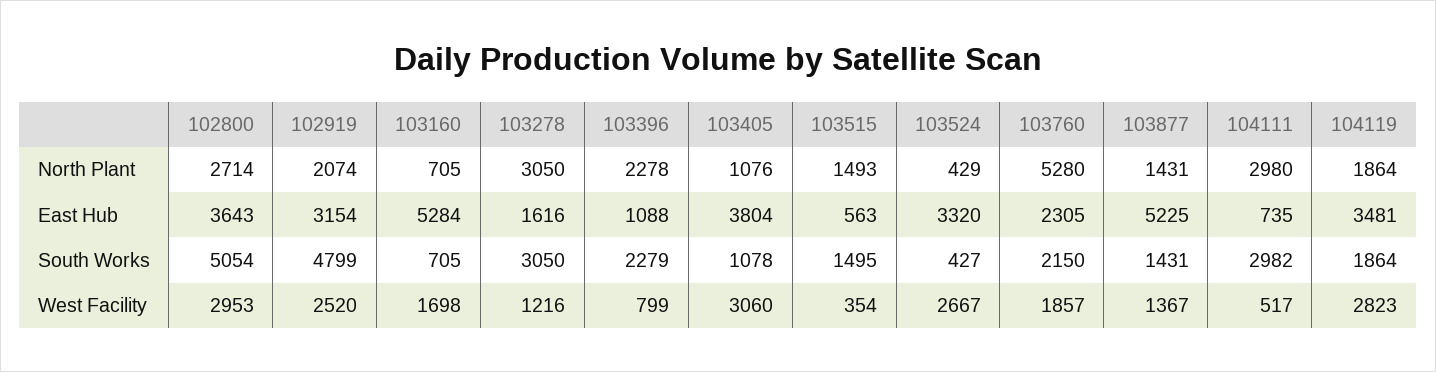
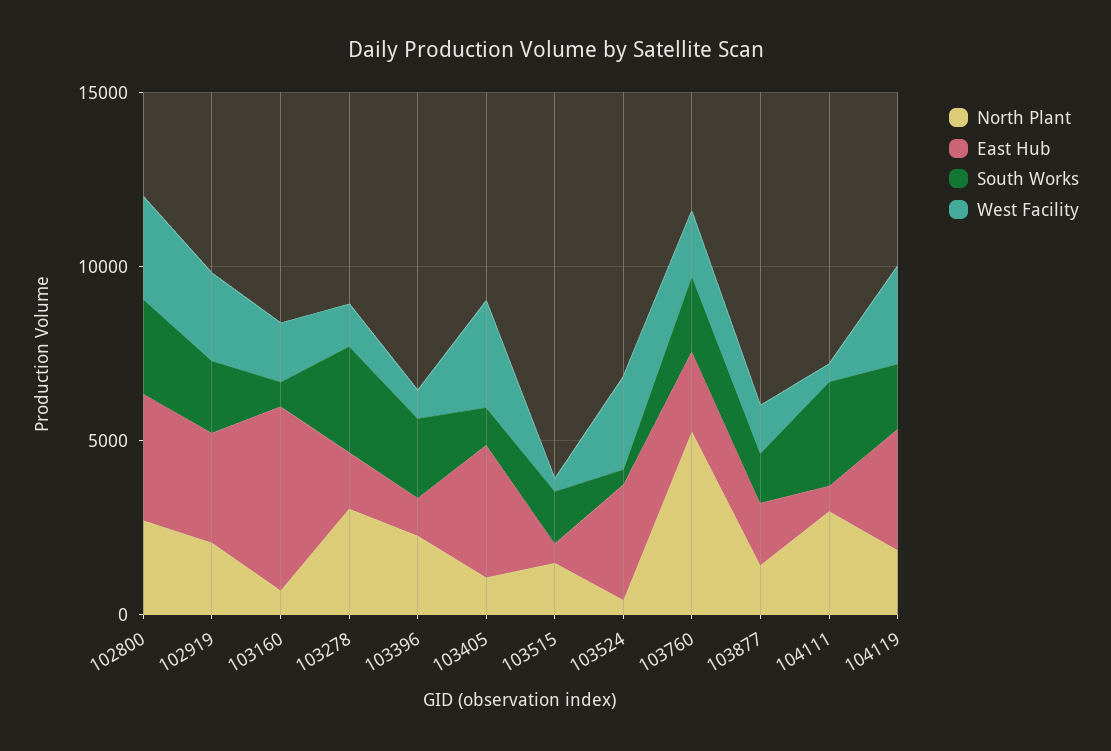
East Hub, 103877: 5225 -> 2000
South Works, 102800: 5054 -> 3000
South Works, 102919: 4799 -> 2000

